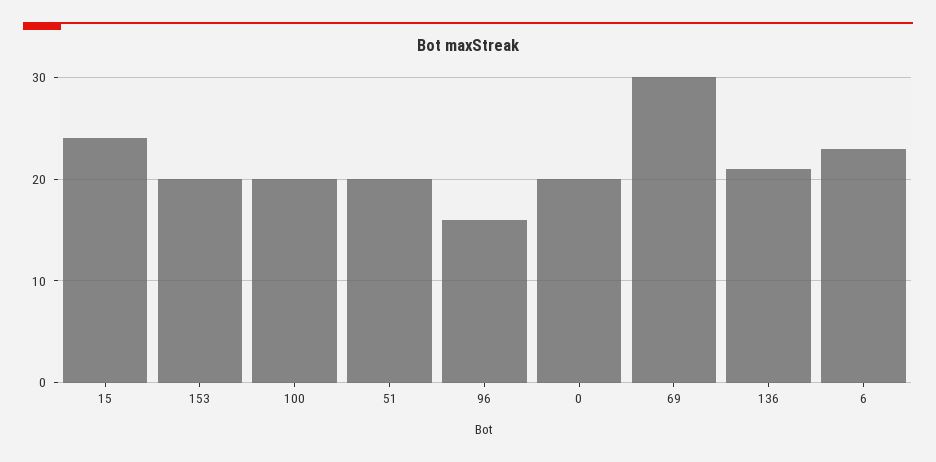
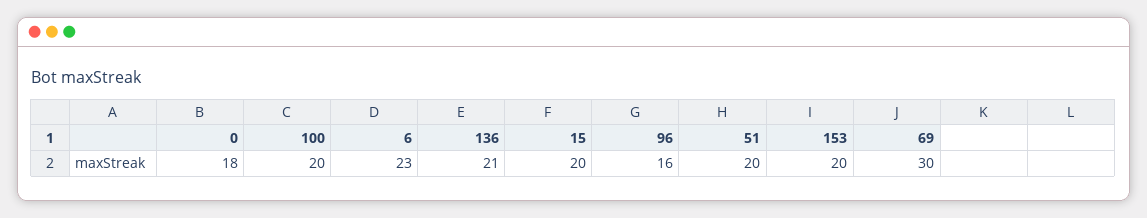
15: 24 -> 20
0: 20 -> 18

